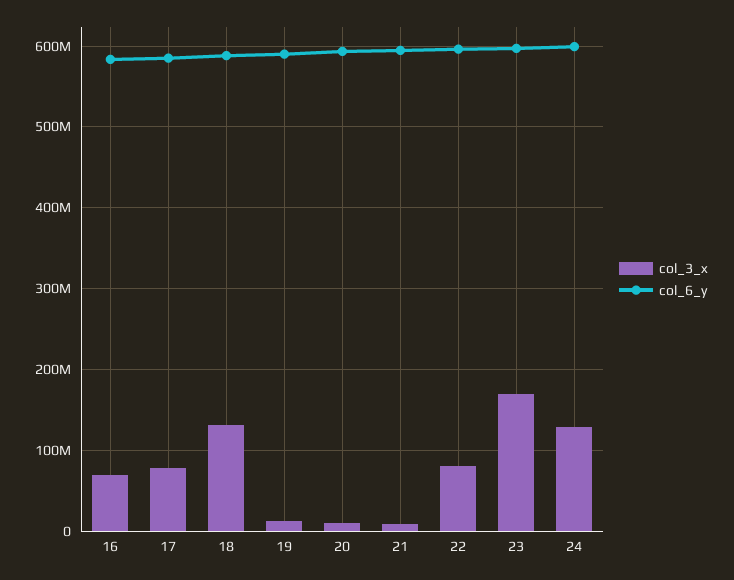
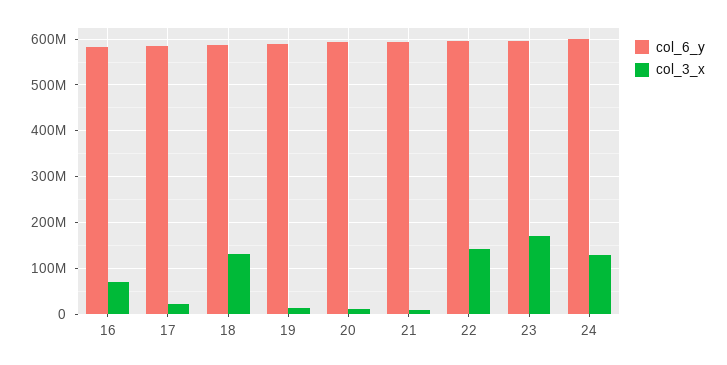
col_3_x, 17: 80000000 -> 20000000
col_3_x, 22: 80000000 -> 140000000

